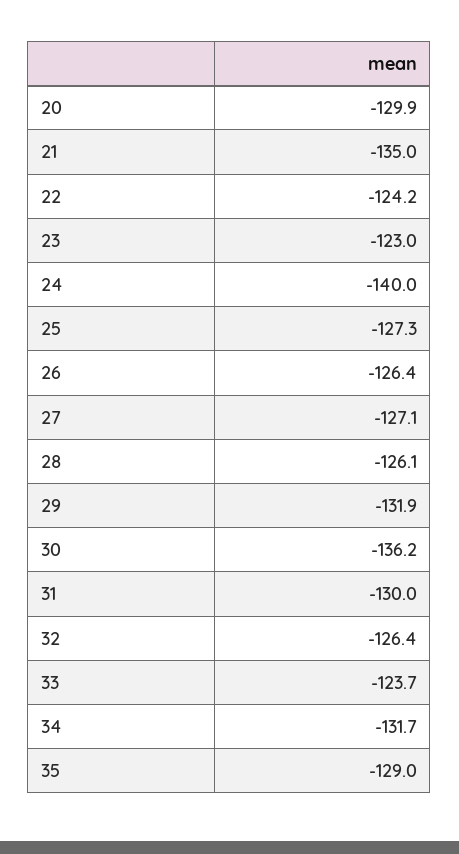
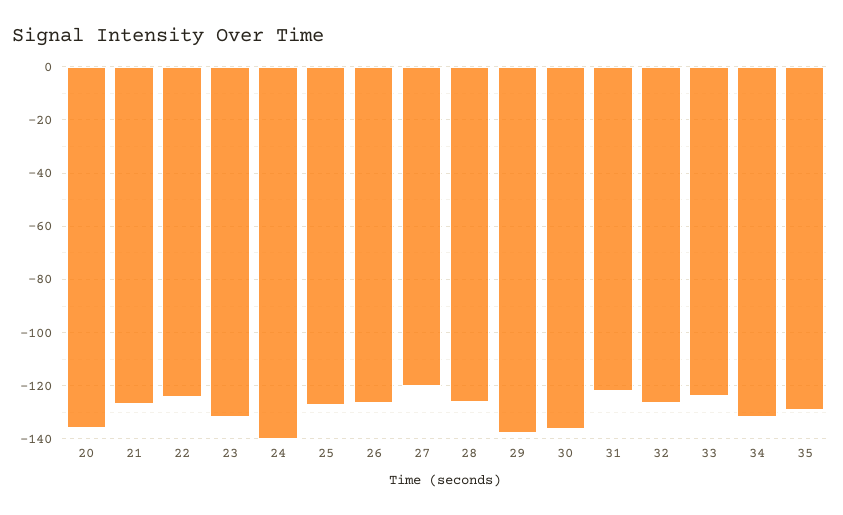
20: -129.9 -> -135
21: -135 -> -127.5
23: -123 -> -132.5
27: -127.1 -> -120
29: -131.9 -> -137.5
31: -130 -> -122.5

